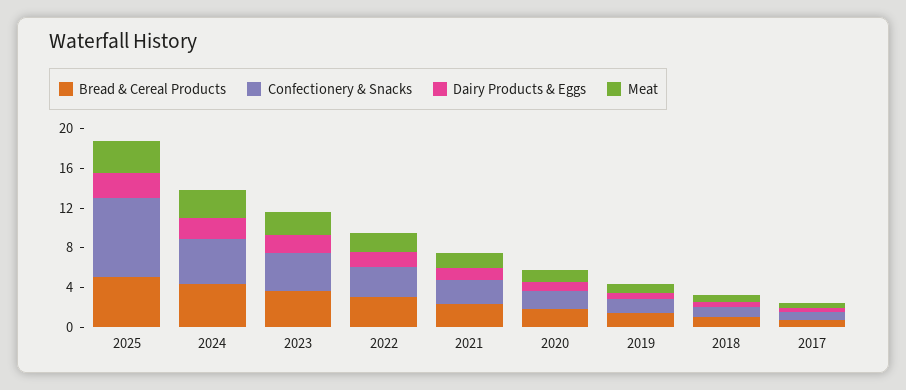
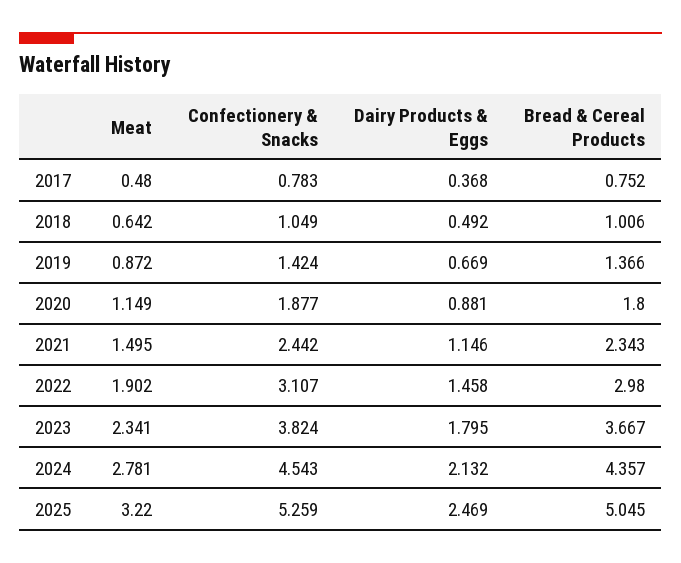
Confectionery & Snacks, 2025: 8 -> 5.259

